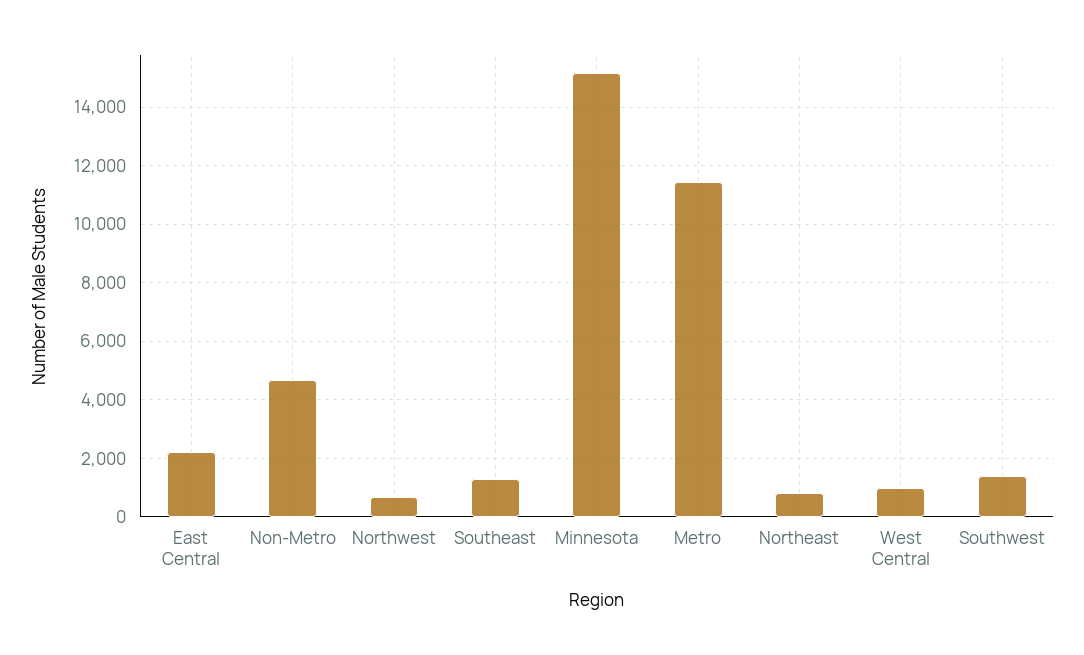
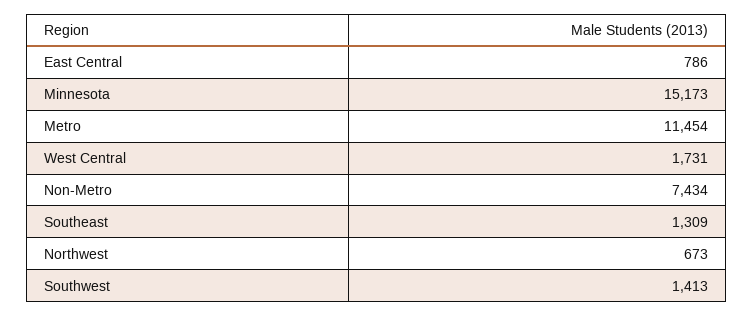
East Central: 2250 -> 786
Non-Metro: 4750 -> 7434
Northeast: 750 -> none
West Central: 1000 -> 1731

